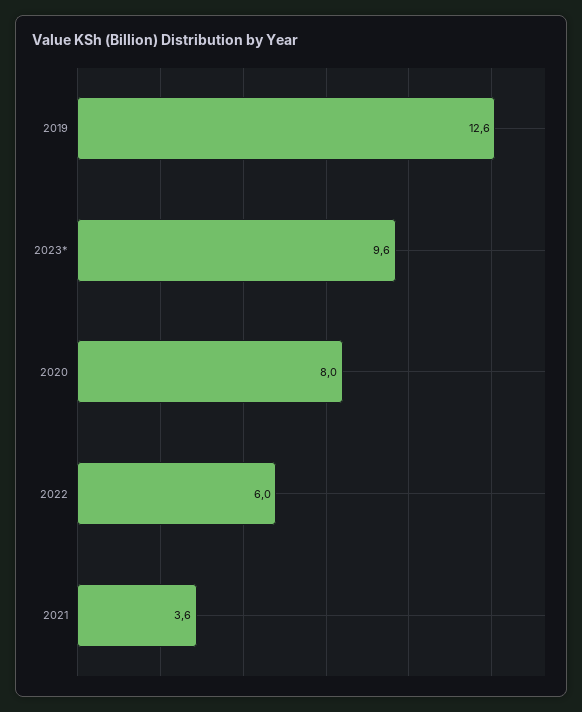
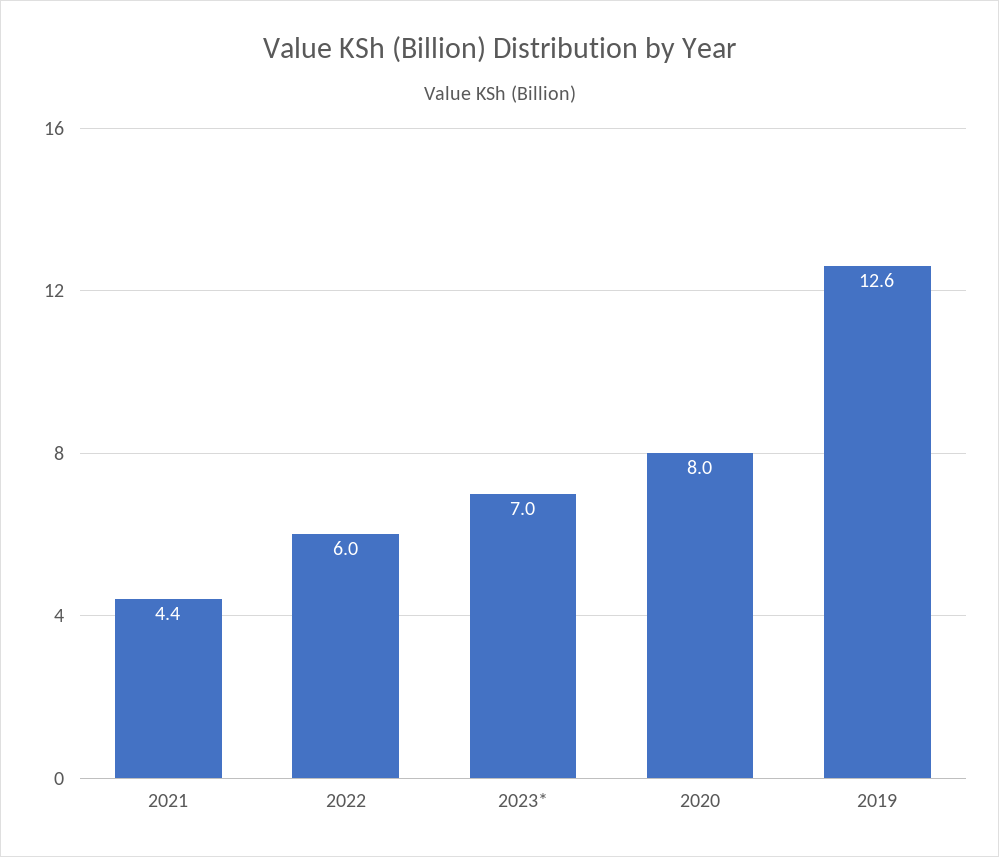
2023*: 9.6 -> 7
2021: 3.6 -> 4.4

